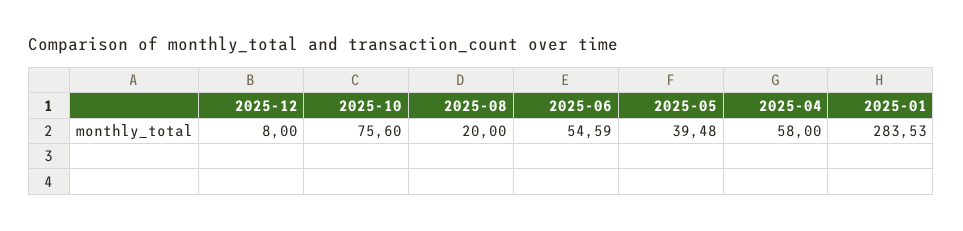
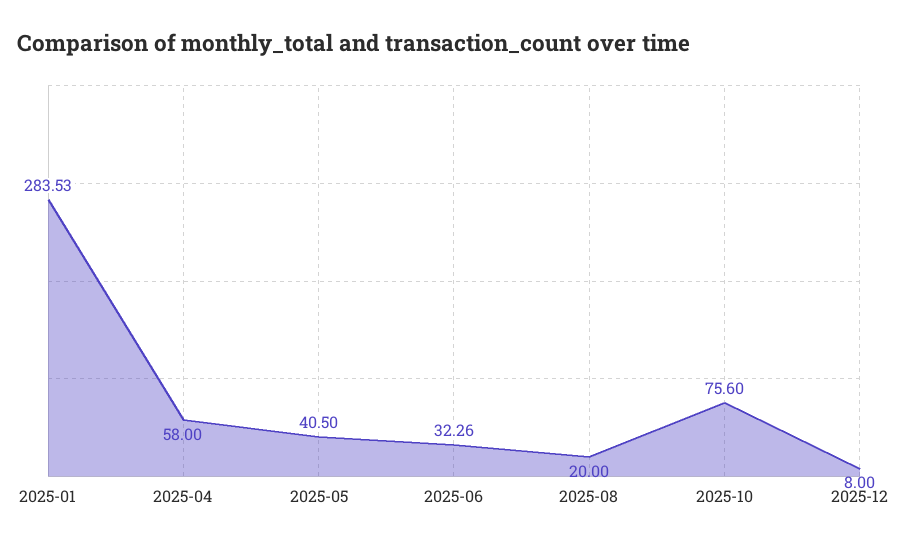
2025-06: 54.59 -> 32.26
2025-05: 39.48 -> 40.5

